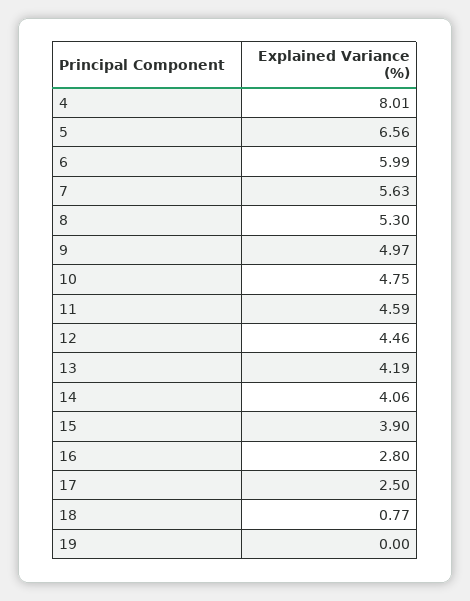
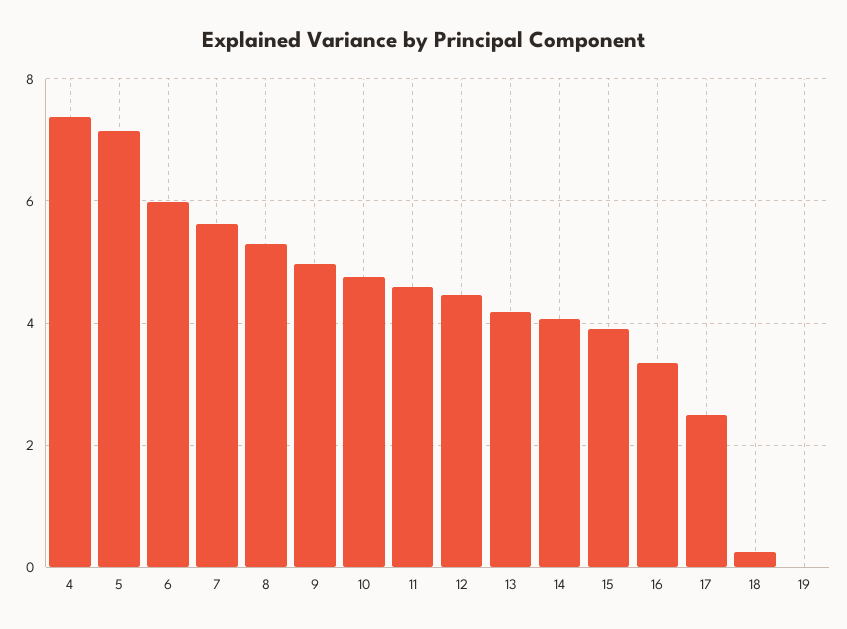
4: 8.01 -> 7.4
5: 6.56 -> 7.2
16: 2.8 -> 3.4
18: 0.77 -> 0.2

